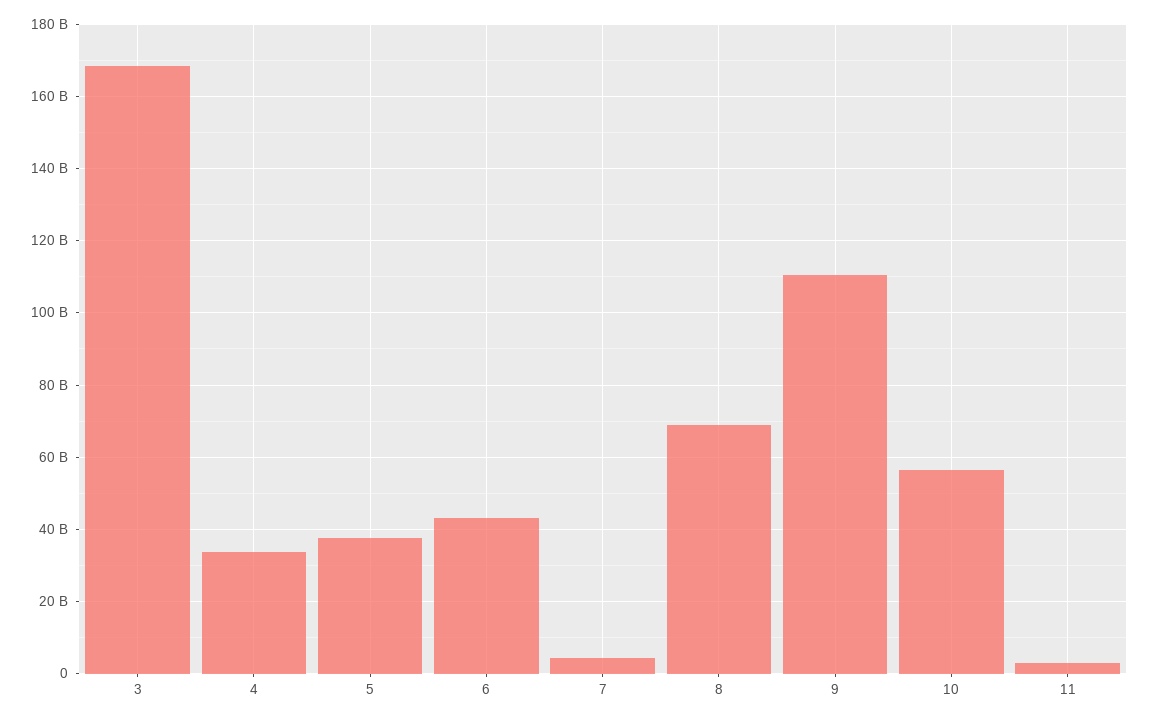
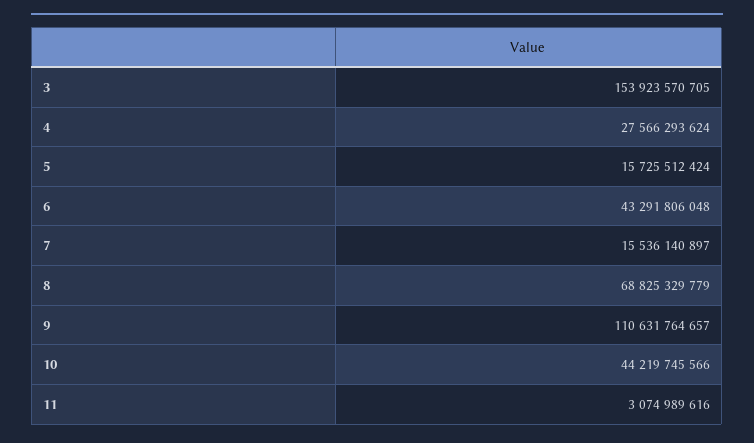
3: 168000000000 -> 153923570705
4: 34000000000 -> 27566293624
5: 38000000000 -> 15725512424
7: 4000000000 -> 15536140897
10: 56000000000 -> 44219745566

